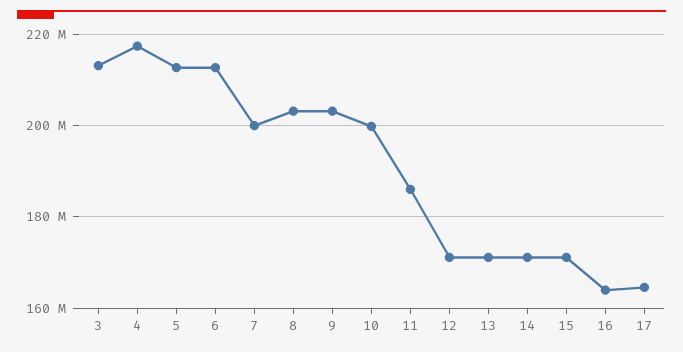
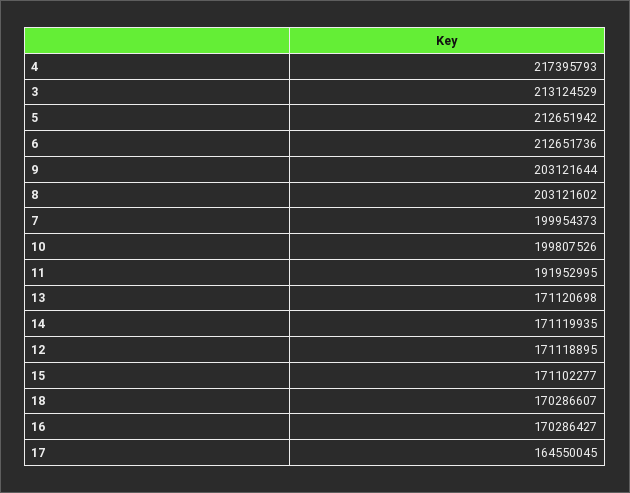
11: 186000000 -> 191952995
16: 164000000 -> 170286427
18: none -> 170286607

